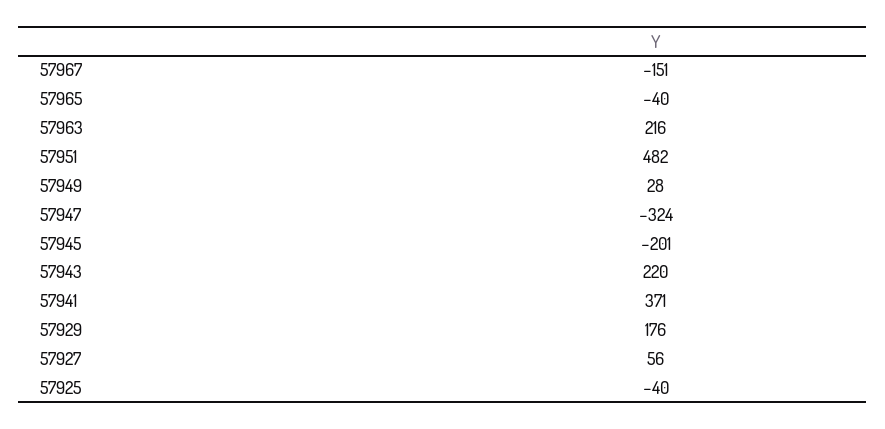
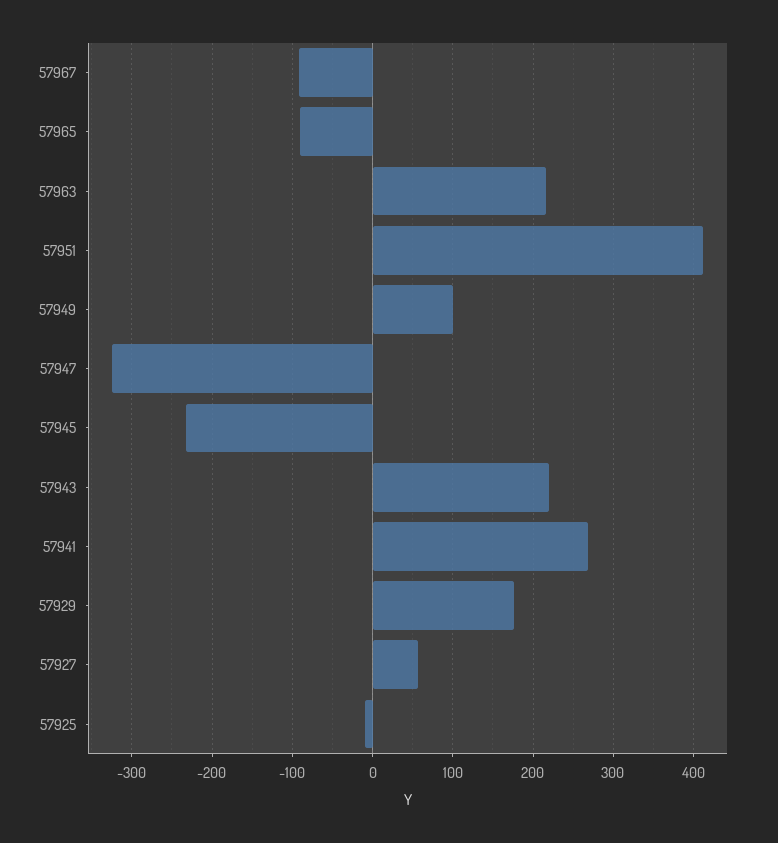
57967: -151 -> -90
57965: -40 -> -90
57951: 482 -> 410
57949: 28 -> 100
57945: -201 -> -230
57941: 371 -> 270
57925: -40 -> -10

